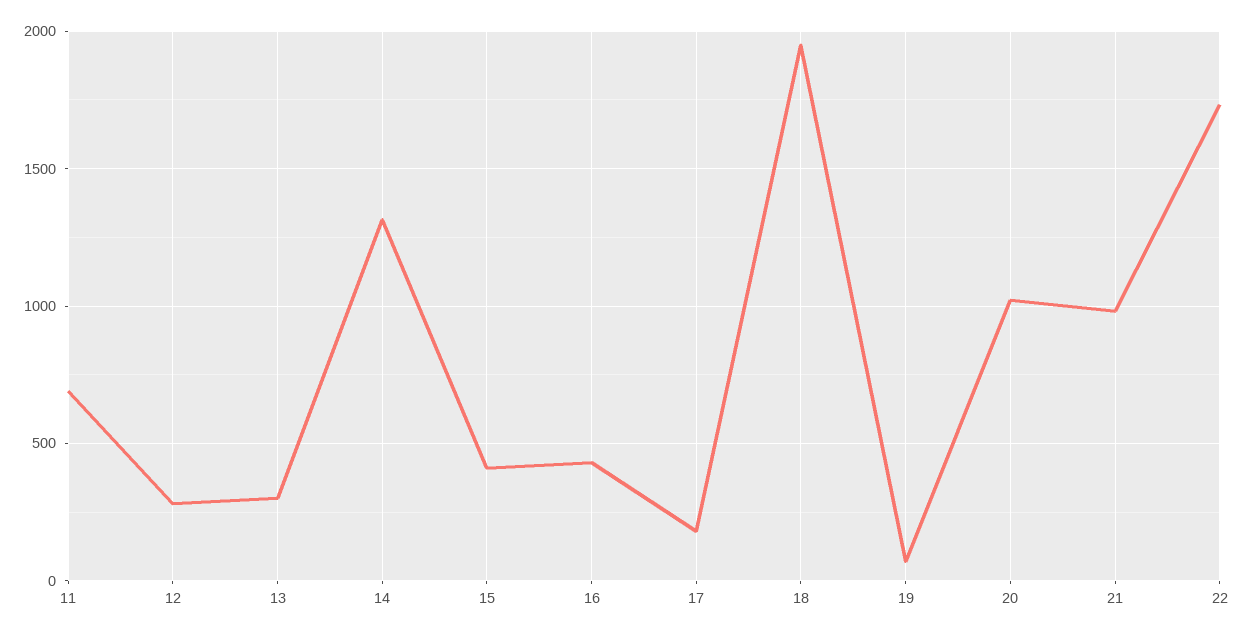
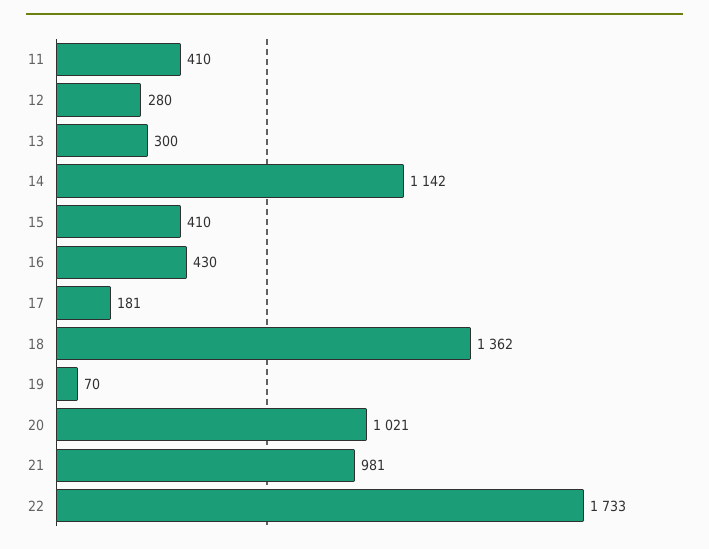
11: 700 -> 410
14: 1300 -> 1142
18: 1950 -> 1362

